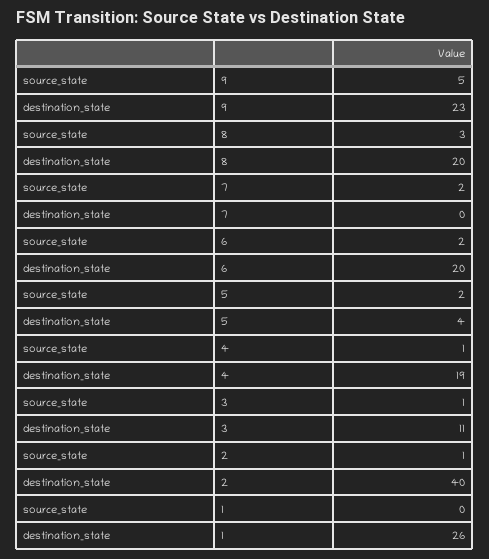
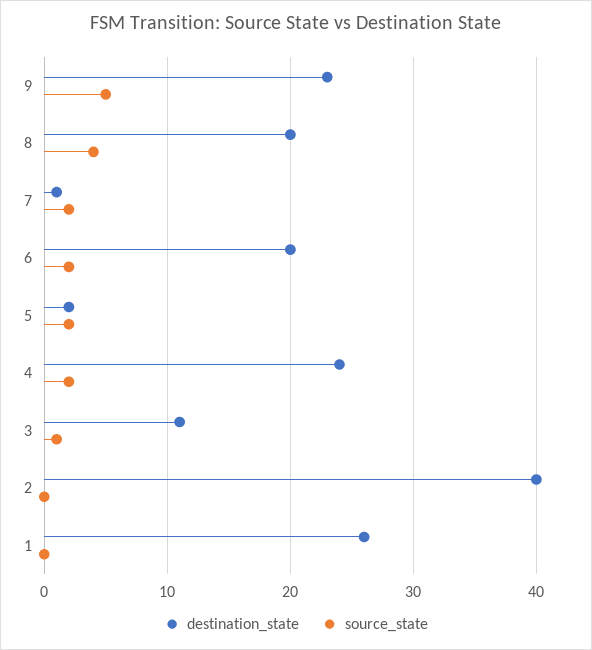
source_state, 8: 3 -> 4
destination_state, 7: 0 -> 1
destination_state, 5: 4 -> 2
source_state, 4: 1 -> 2
destination_state, 4: 19 -> 24
source_state, 2: 1 -> 0

